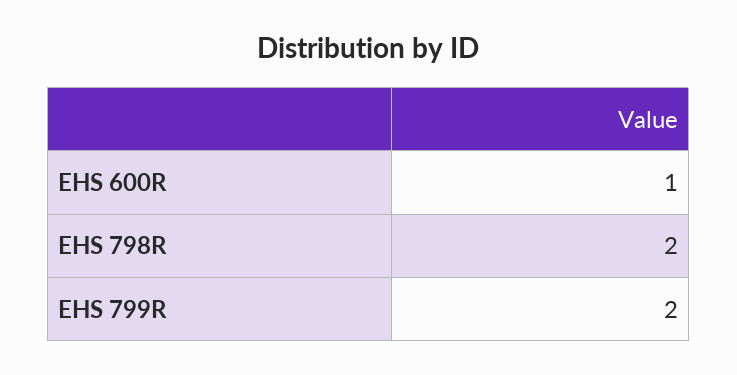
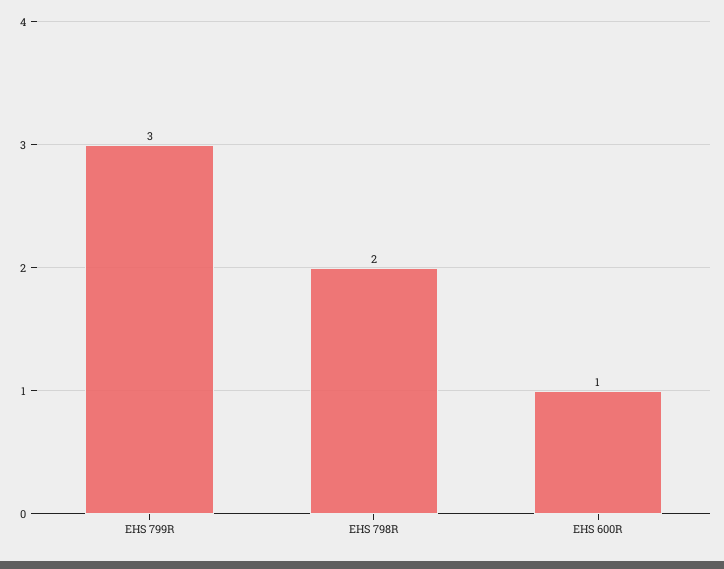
EHS 799R: 2 -> 3

